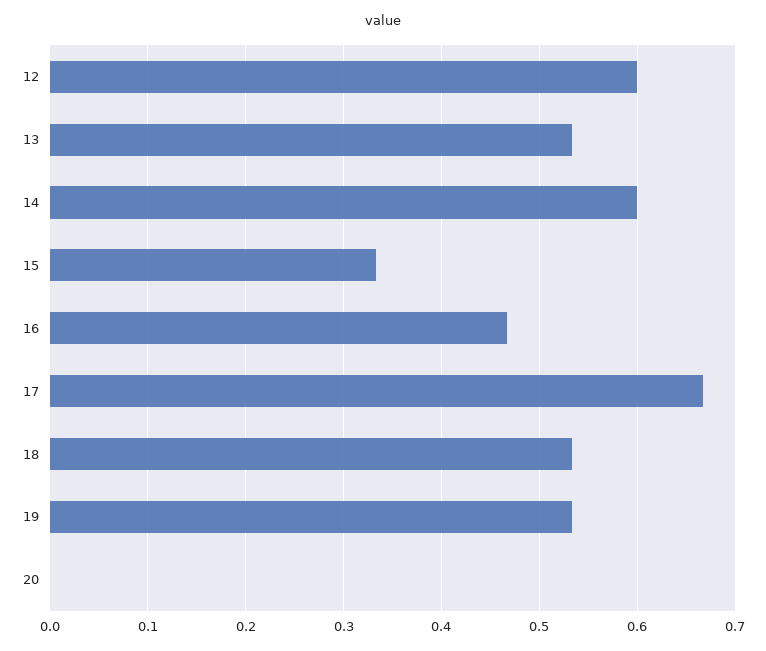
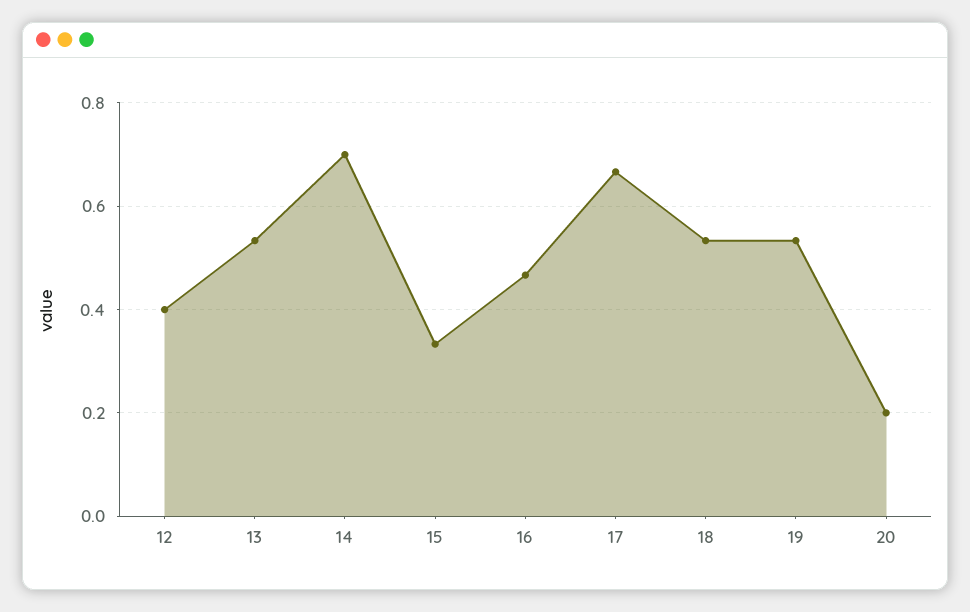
12: 0.6 -> 0.4
14: 0.6 -> 0.7
20: 0 -> 0.2

